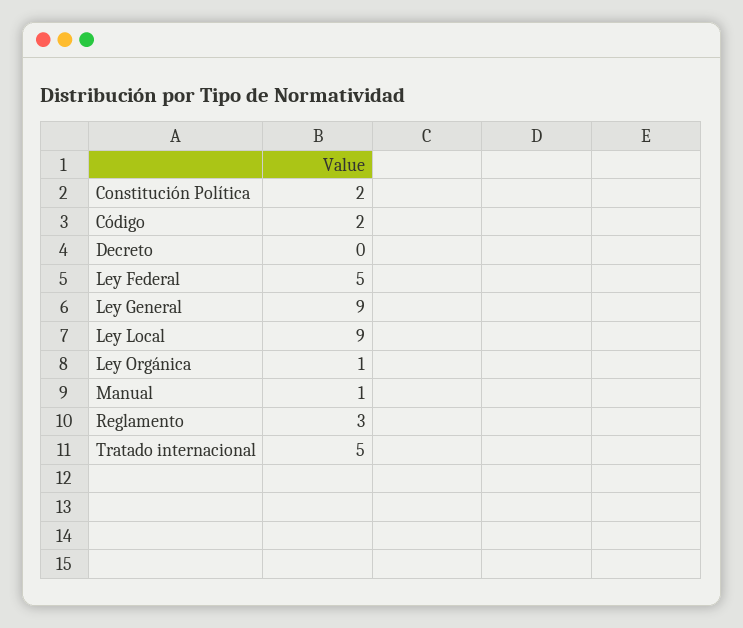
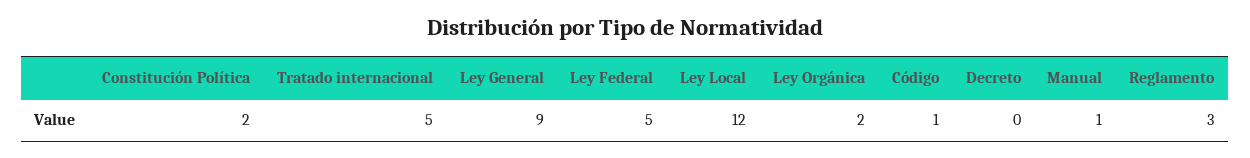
Código: 2 -> 1
Ley Local: 9 -> 12
Ley Orgánica: 1 -> 2

